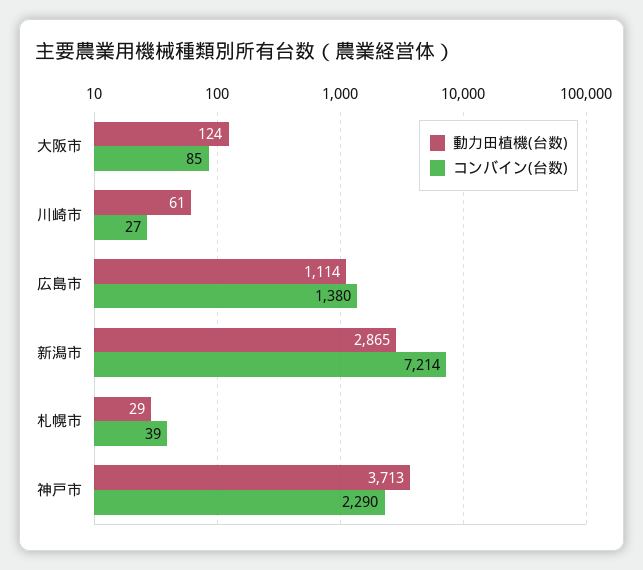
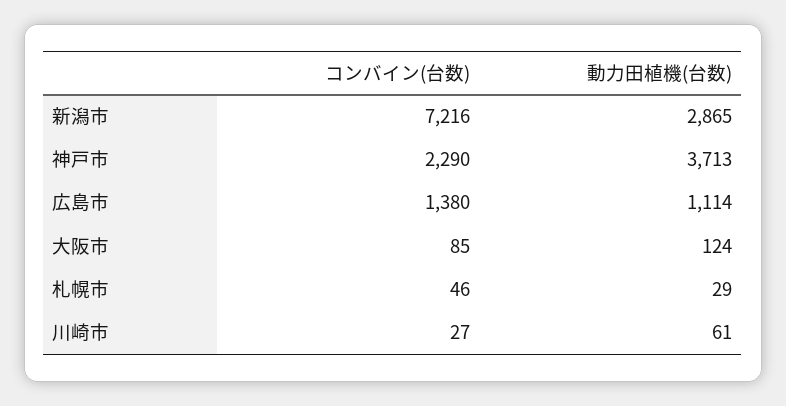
コンバイン(台数), 新潟市: 7214 -> 7216
コンバイン(台数), 札幌市: 39 -> 46

